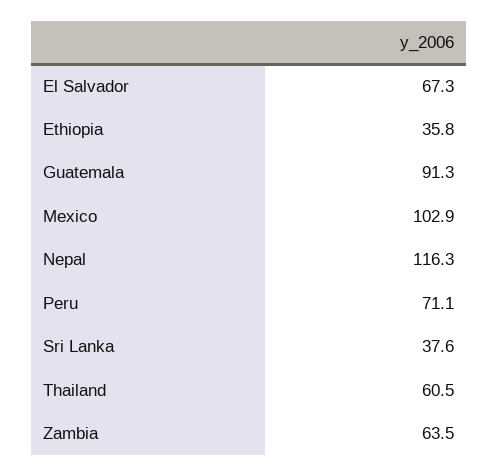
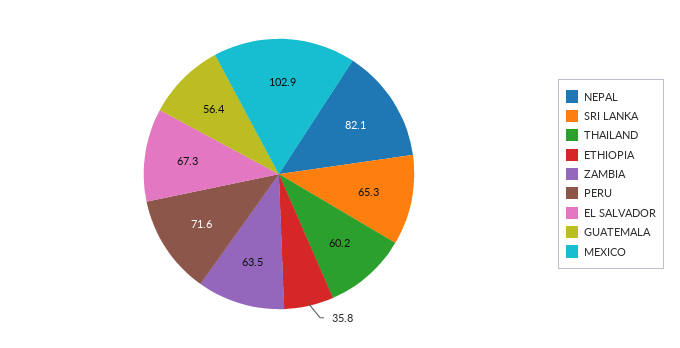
Guatemala: 91.3 -> 56.4
Nepal: 116.3 -> 82.1
Peru: 71.1 -> 71.6
Sri Lanka: 37.6 -> 65.3
Thailand: 60.5 -> 60.2

